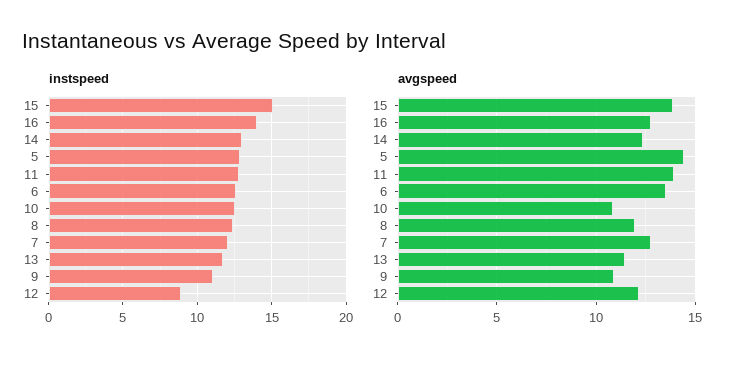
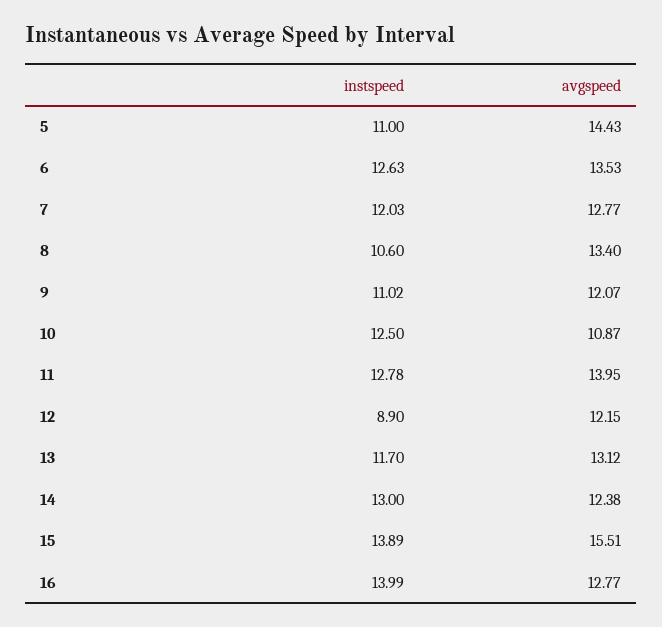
instspeed, 15: 15 -> 13.89
instspeed, 5: 13 -> 11
instspeed, 8: 12.5 -> 10.6
avgspeed, 15: 14 -> 15.51
avgspeed, 8: 12 -> 13.4
avgspeed, 13: 11.5 -> 13.12
avgspeed, 9: 11 -> 12.07

